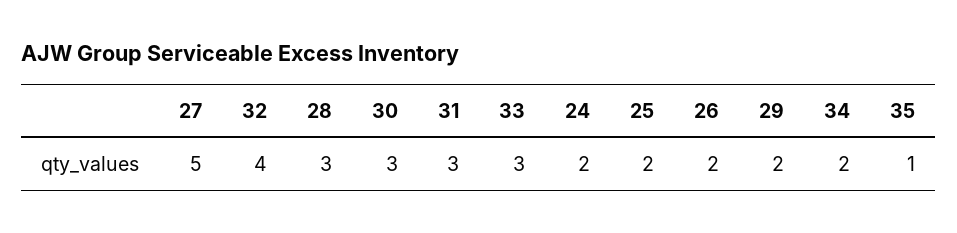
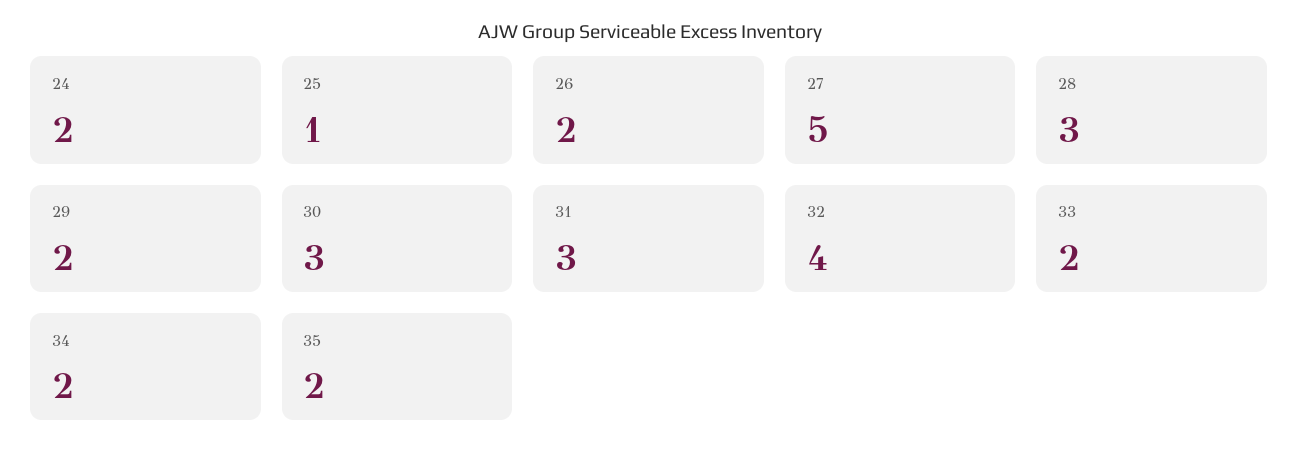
33: 3 -> 2
25: 2 -> 1
35: 1 -> 2

